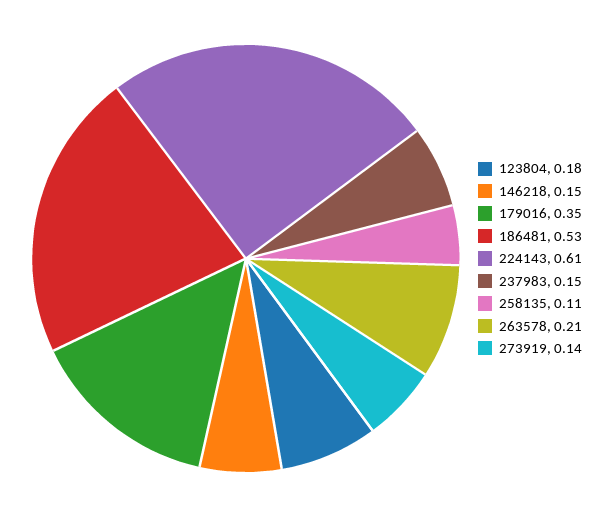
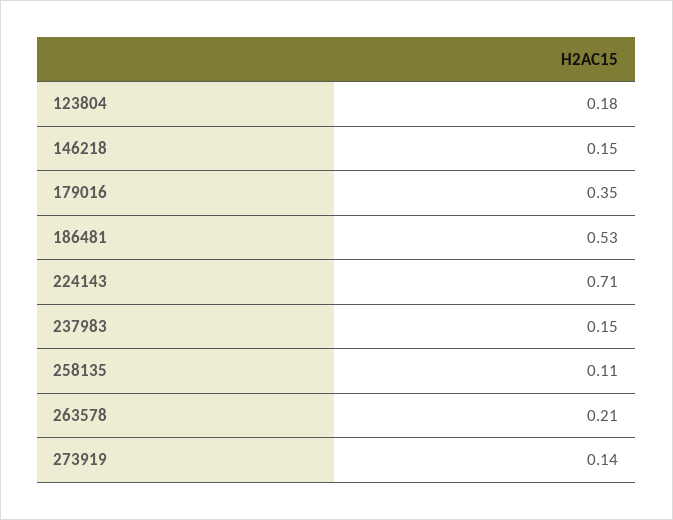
224143: 0.61 -> 0.71

